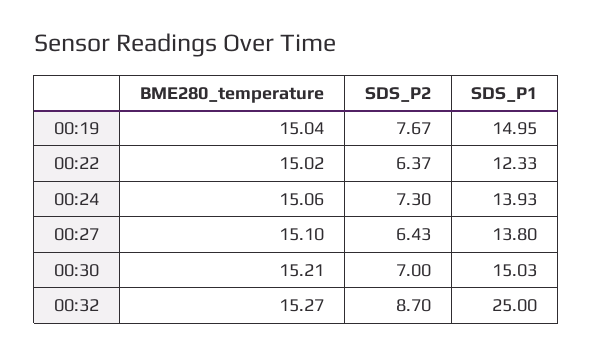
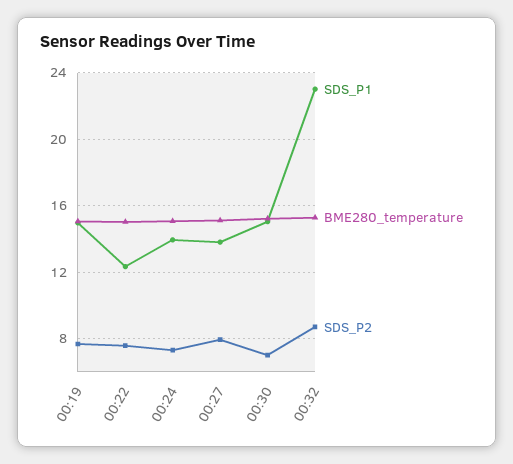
SDS_P2, 00:22: 6.37 -> 7.5
SDS_P2, 00:27: 6.43 -> 8
SDS_P1, 00:32: 25 -> 23

